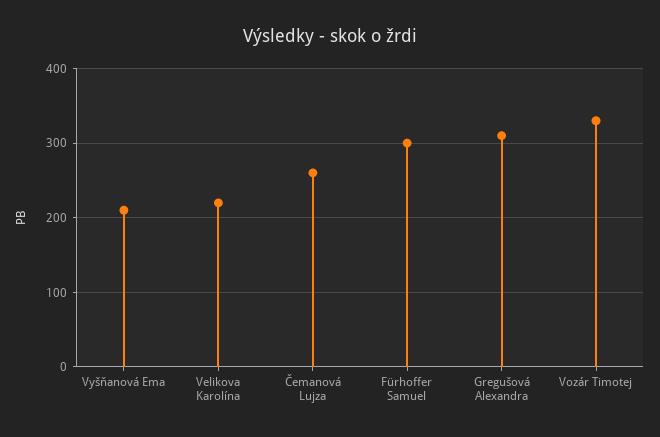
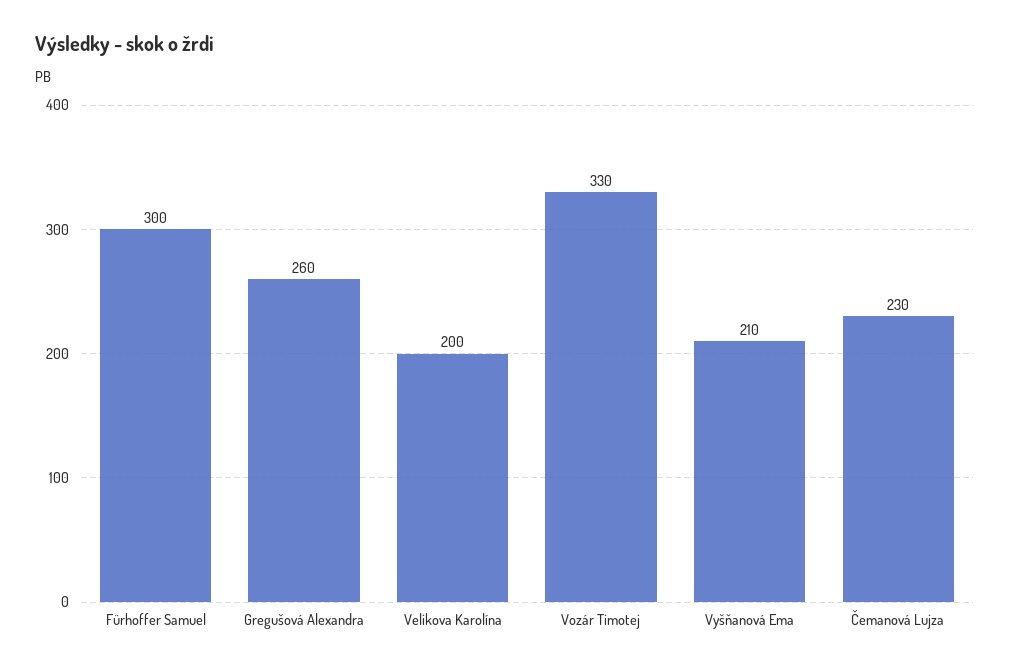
Velikova Karolína: 220 -> 200
Čemanová Lujza: 260 -> 230
Gregušová Alexandra: 310 -> 260

